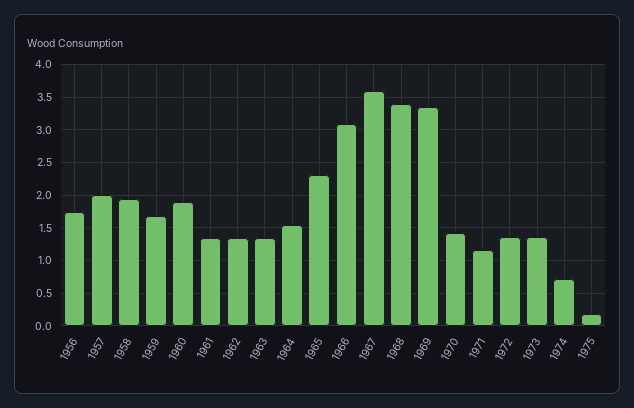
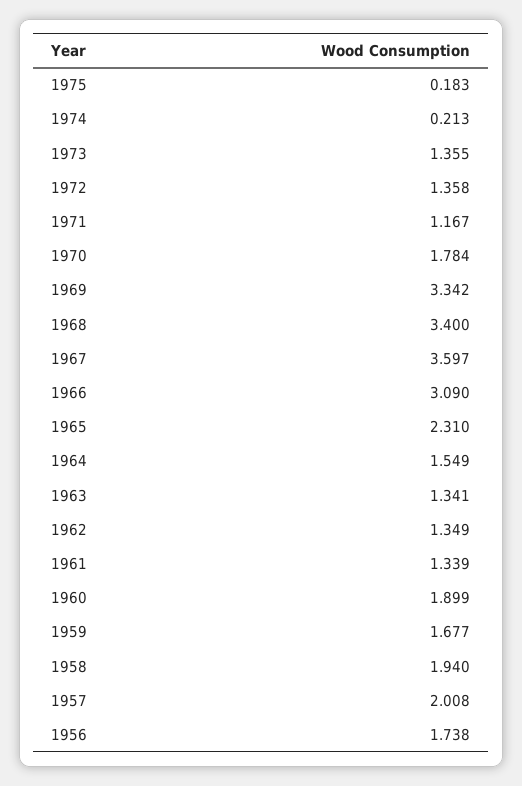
1970: 1.4 -> 1.784
1974: 0.7 -> 0.213

